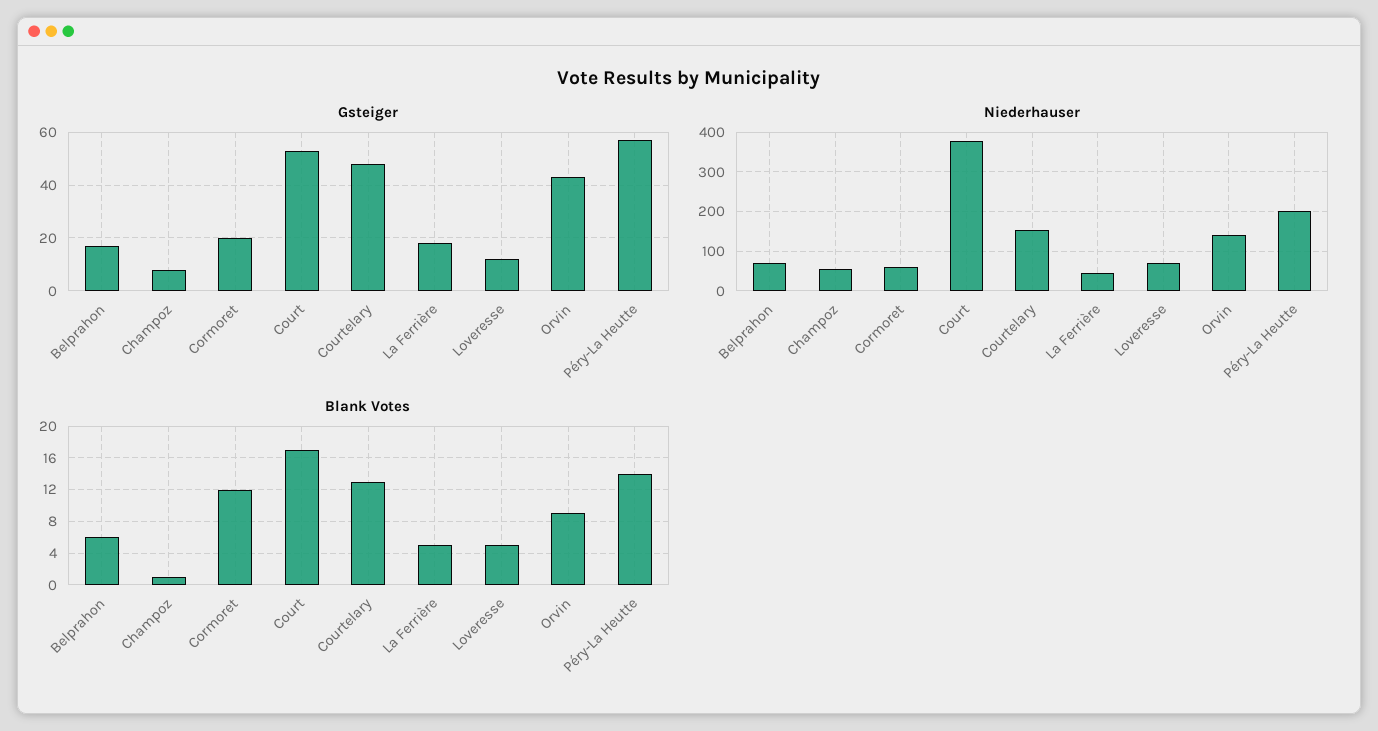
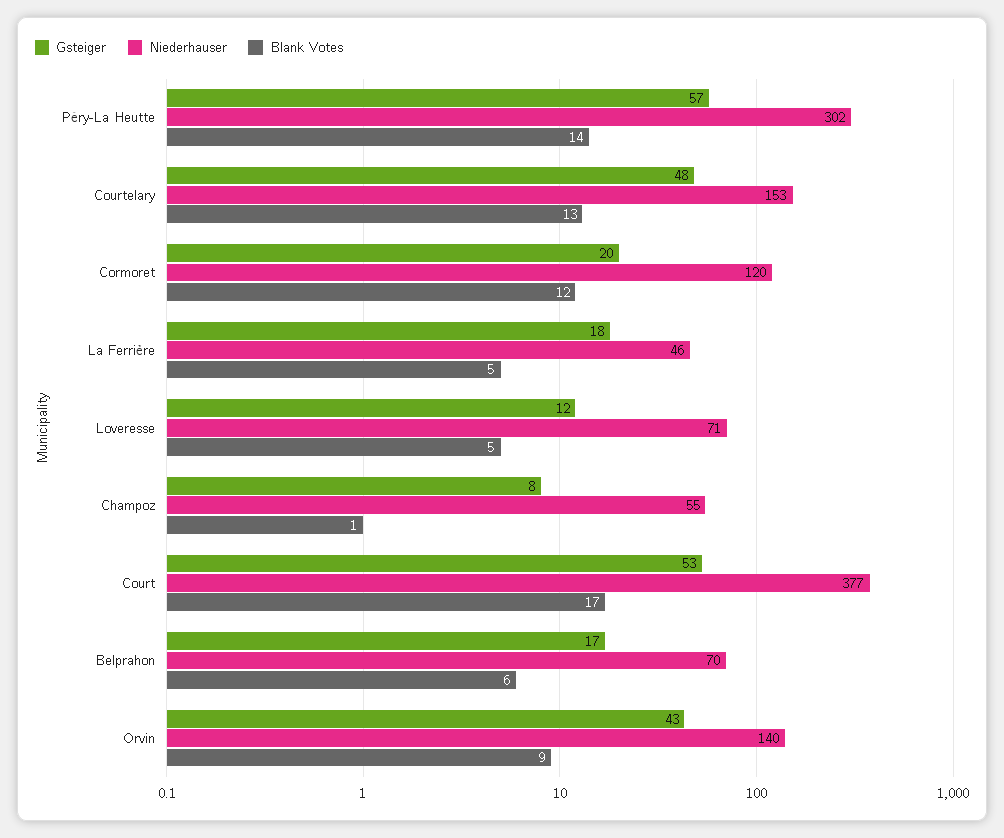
Niederhauser, Cormoret: 60 -> 120
Niederhauser, Péry-La Heutte: 200 -> 302

